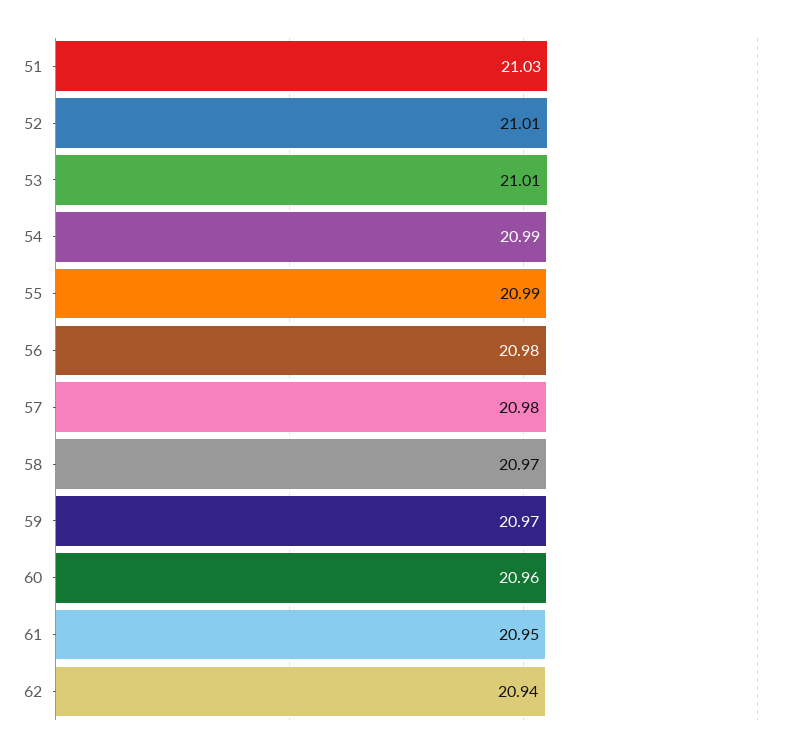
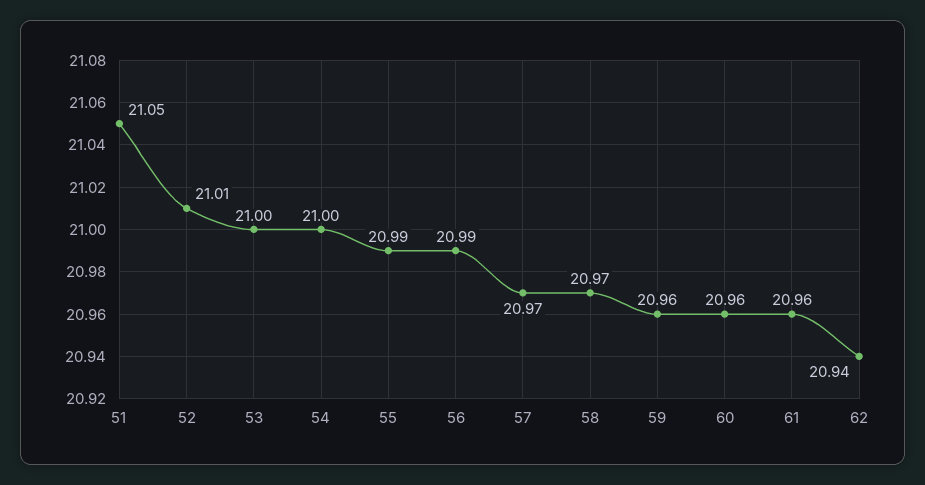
51: 21.03 -> 21.05
53: 21.01 -> 21
54: 20.99 -> 21
56: 20.98 -> 20.99
57: 20.98 -> 20.97
59: 20.97 -> 20.96
61: 20.95 -> 20.96

